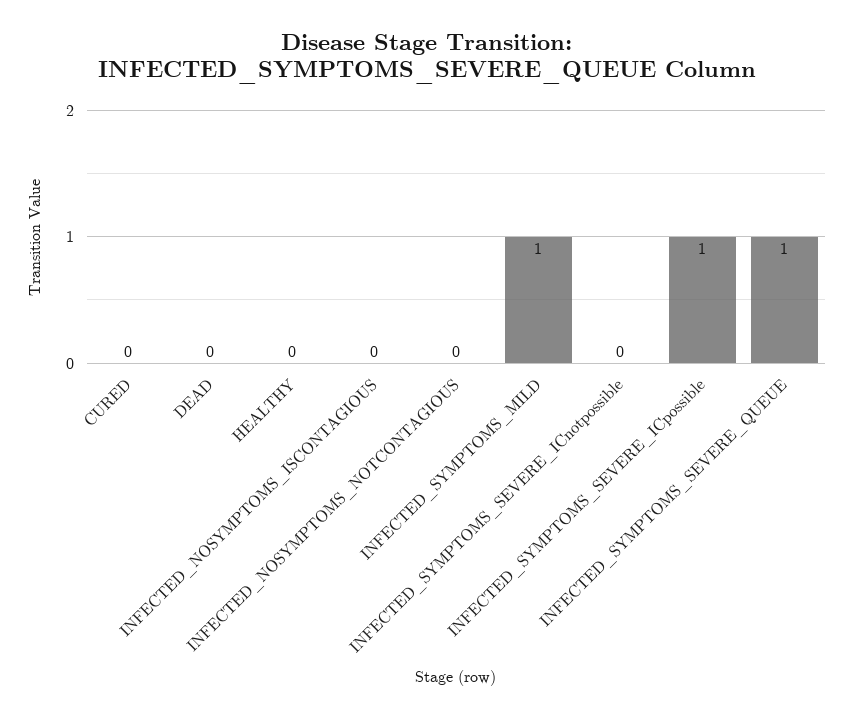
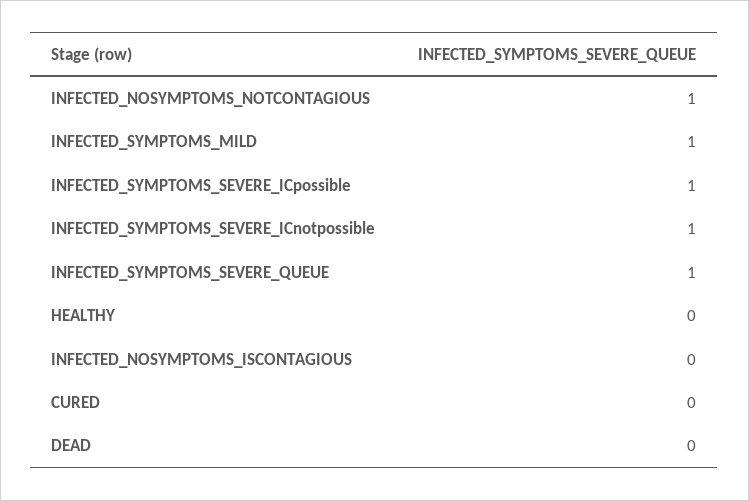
INFECTED_NOSYMPTOMS_NOTCONTAGIOUS: 0 -> 1
INFECTED_SYMPTOMS_SEVERE_ICnotpossible: 0 -> 1

